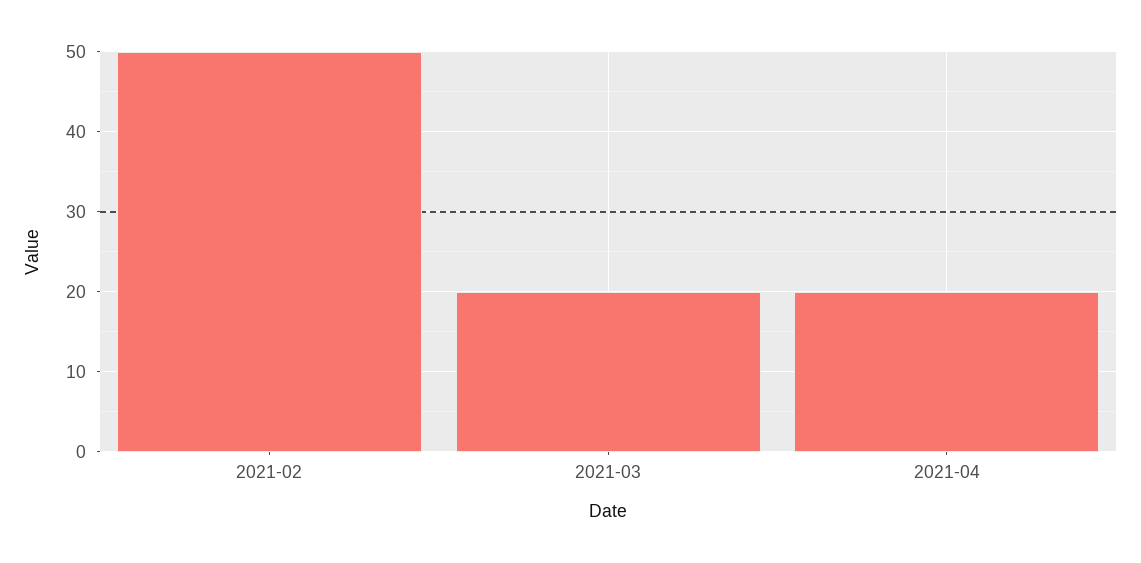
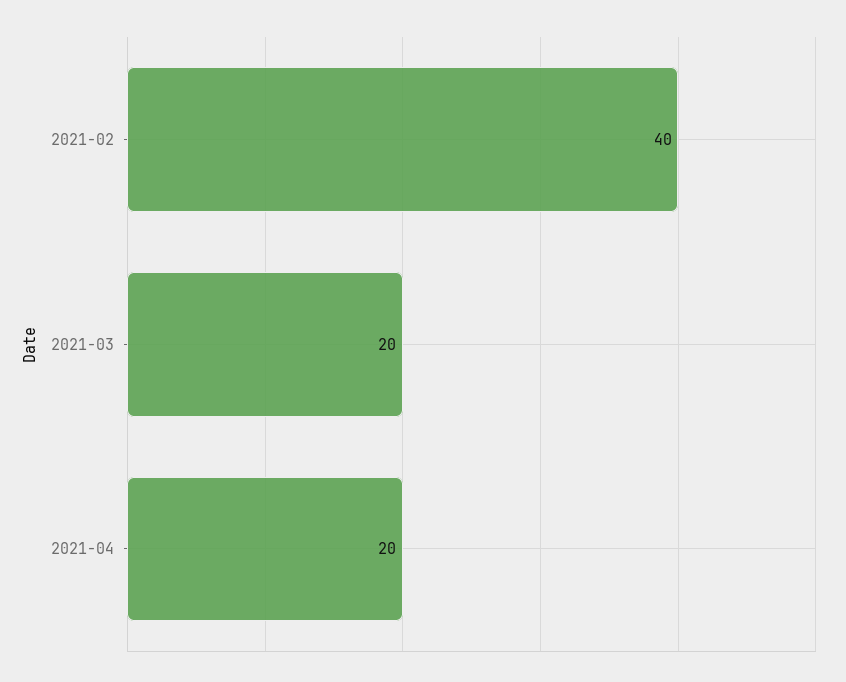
2021-02: 50 -> 40

